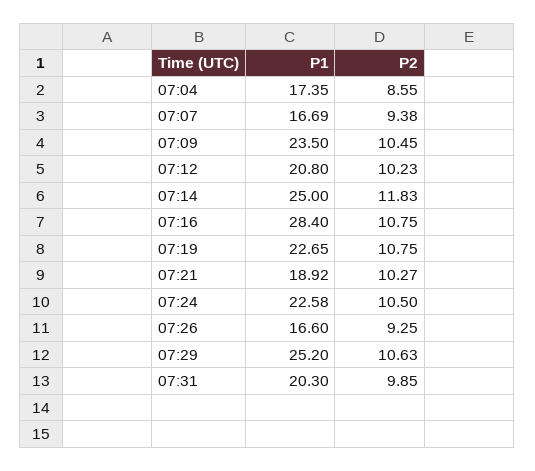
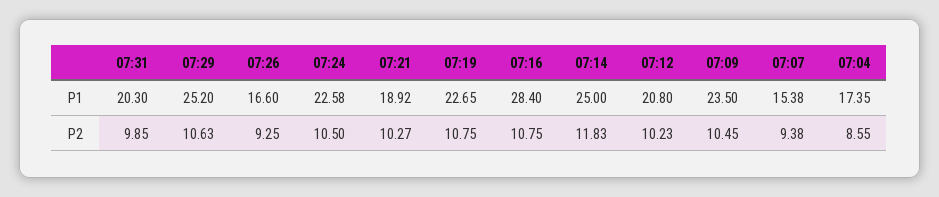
P1, 07:07: 16.69 -> 15.38

